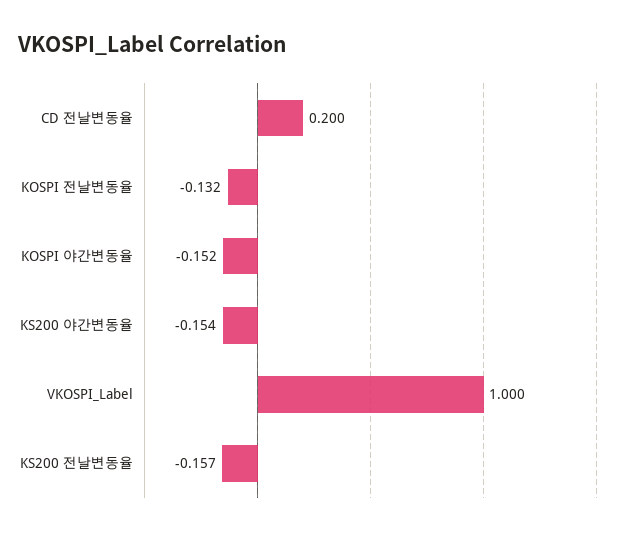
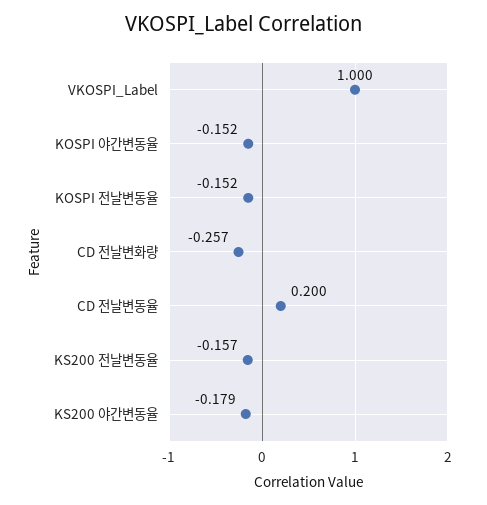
KOSPI 전날변동율: -0.132 -> -0.152
KS200 야간변동율: -0.154 -> -0.179
CD 전날변화량: none -> -0.257

